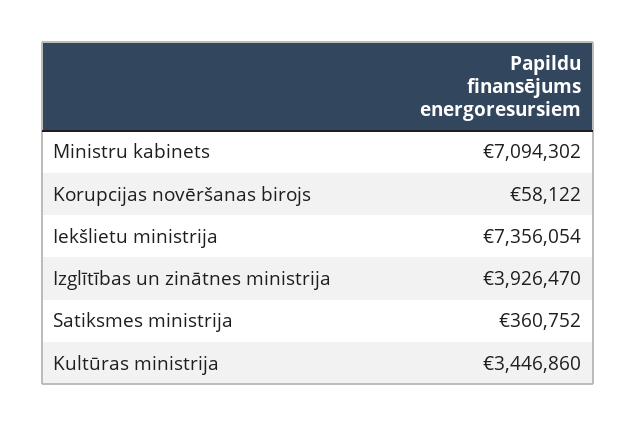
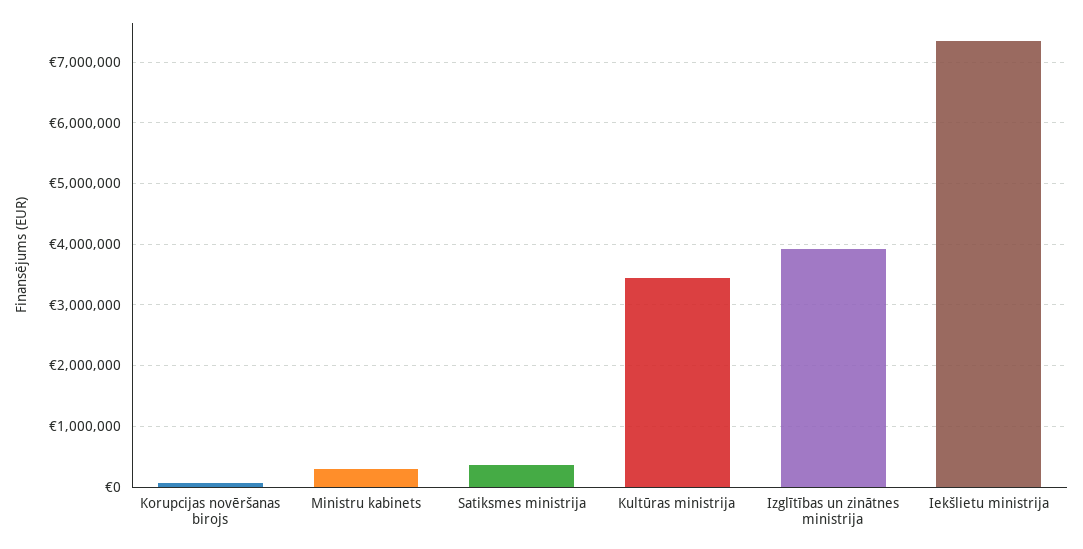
Ministru kabinets: 7094302 -> 300000

